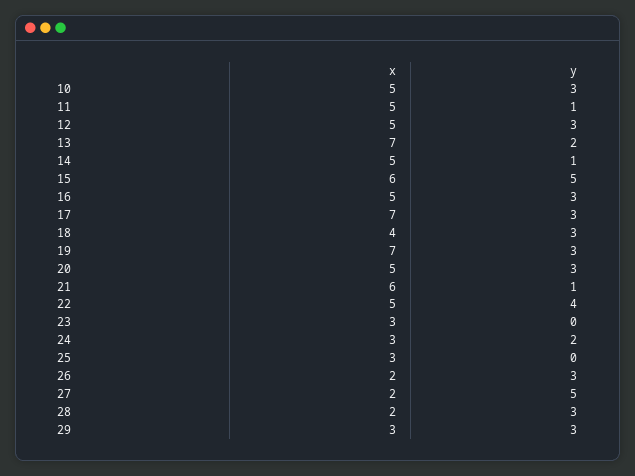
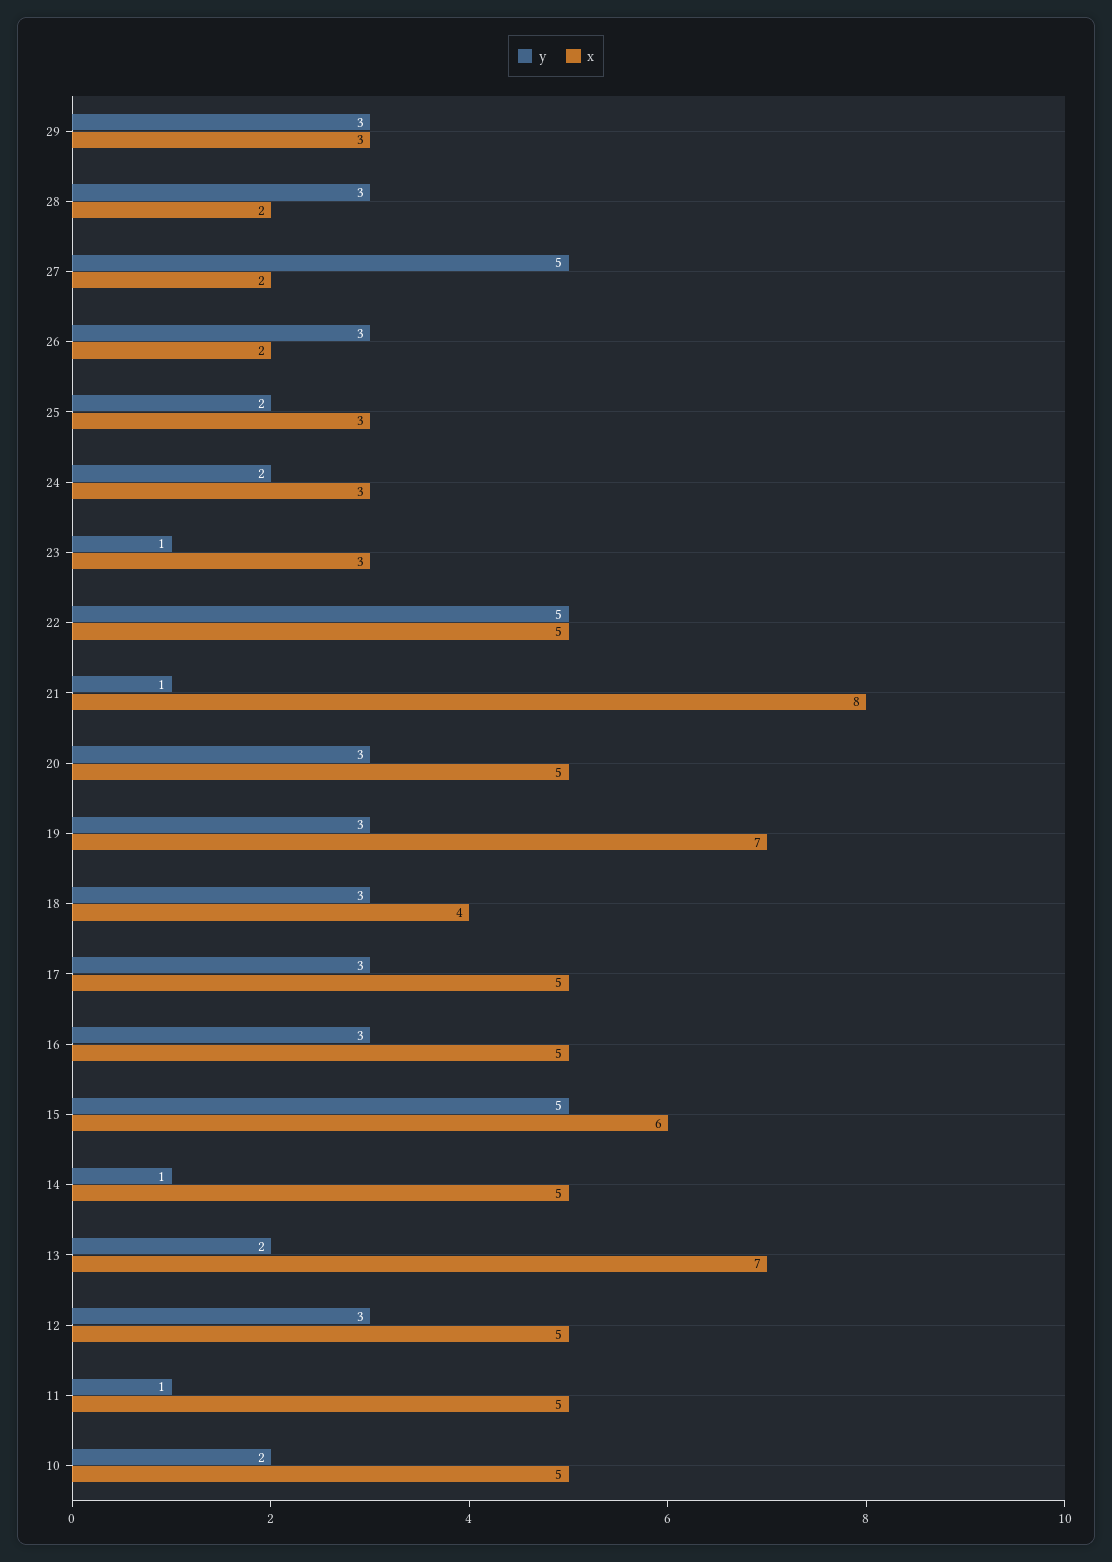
y, 10: 3 -> 2
x, 17: 7 -> 5
x, 21: 6 -> 8
y, 22: 4 -> 5
y, 23: 0 -> 1
y, 25: 0 -> 2

